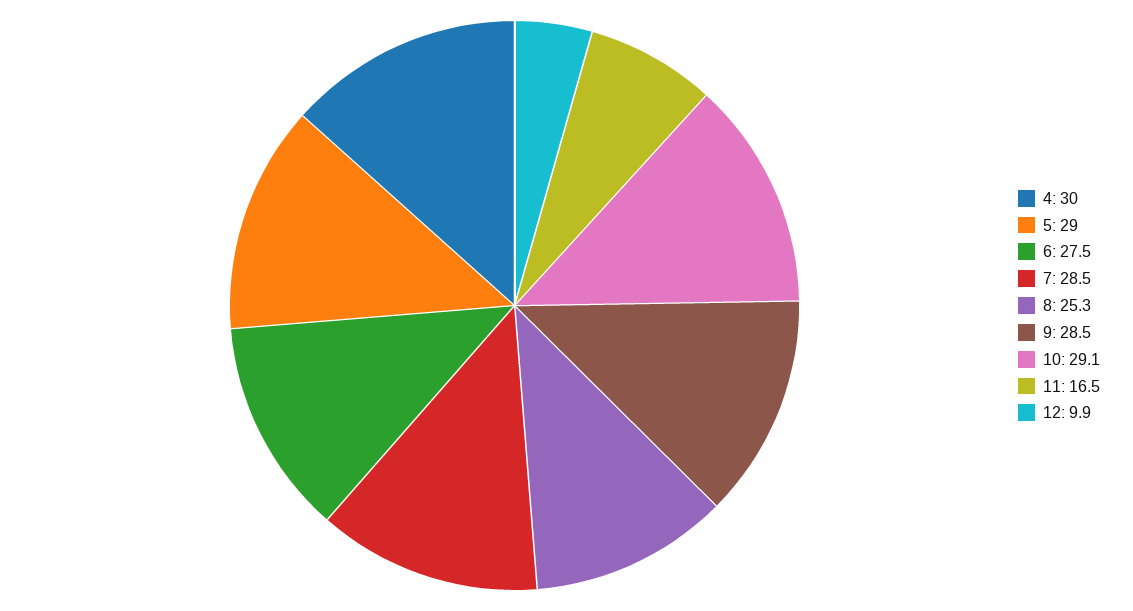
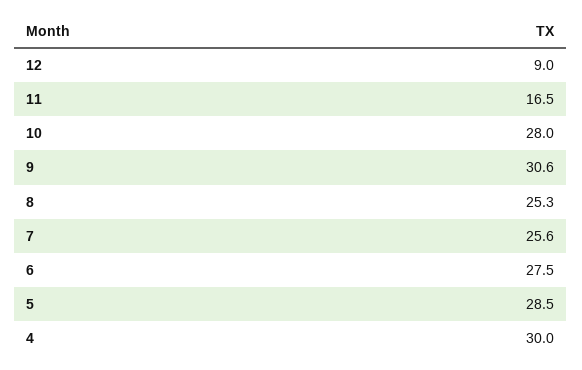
5: 29 -> 28.5
7: 28.5 -> 25.6
9: 28.5 -> 30.6
10: 29.1 -> 28
12: 9.9 -> 9

